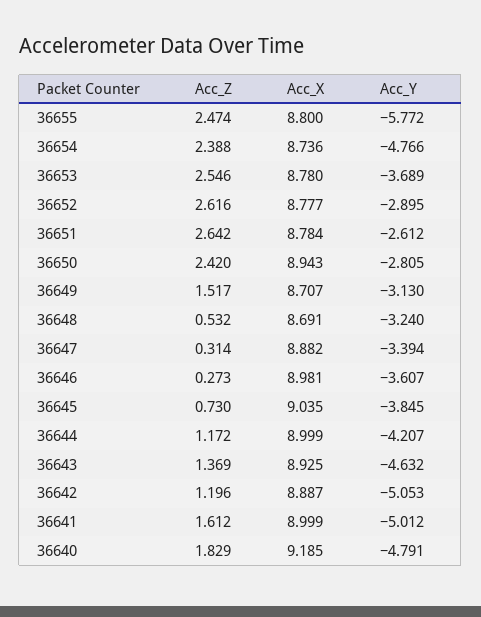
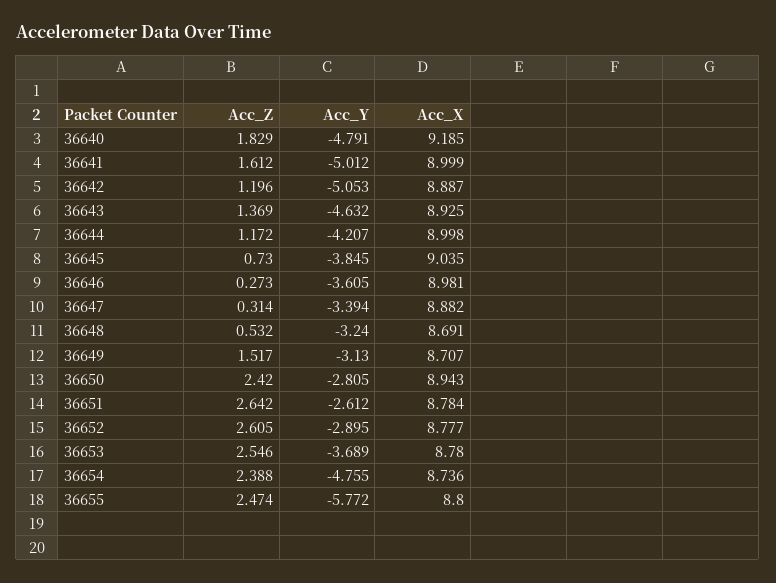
Acc_Y, 36654: -4.766 -> -4.755
Acc_Z, 36652: 2.616 -> 2.605
Acc_Y, 36646: -3.607 -> -3.605
Acc_X, 36644: 8.999 -> 8.998

